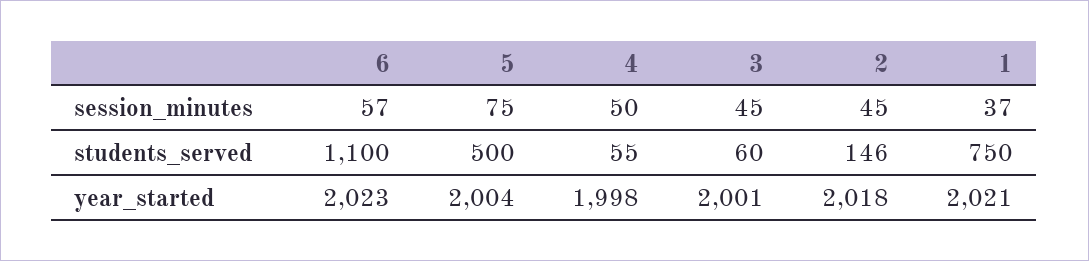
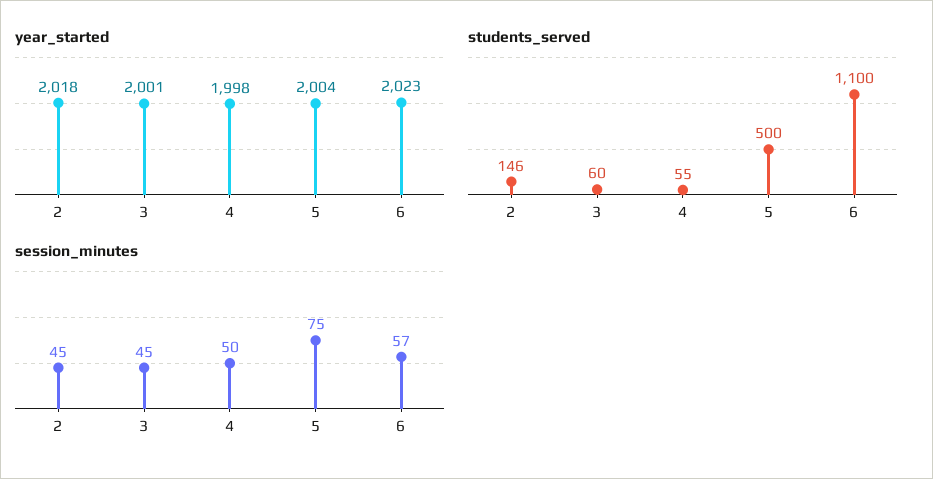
session_minutes, 1: 37 -> none
students_served, 1: 750 -> none
year_started, 1: 2021 -> none

